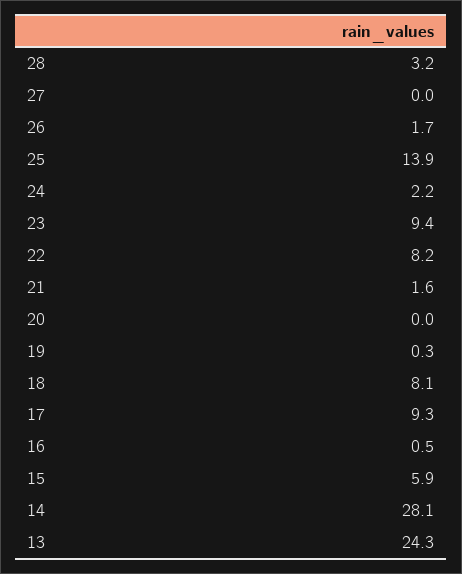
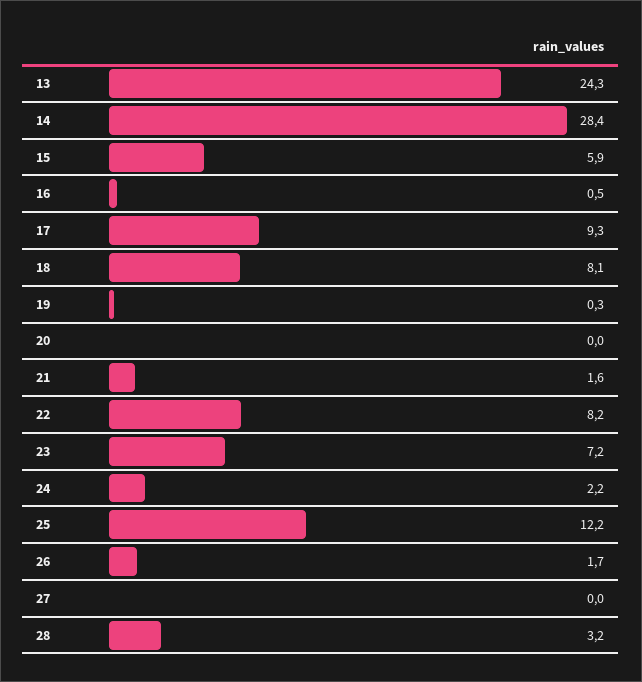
25: 13.9 -> 12.2
23: 9.4 -> 7.2
14: 28.1 -> 28.4

